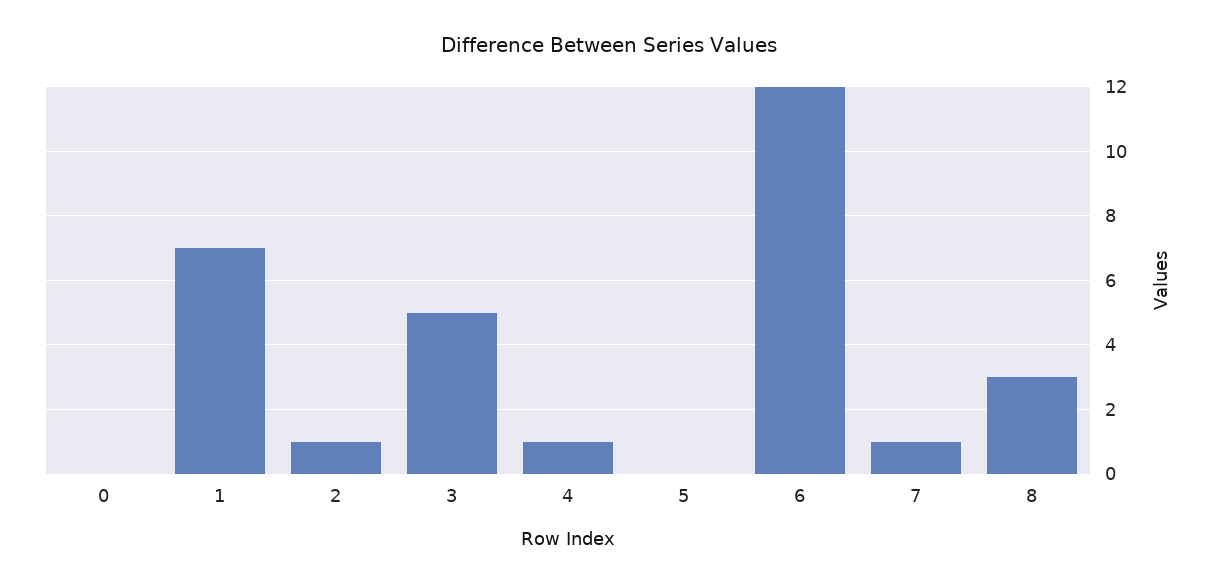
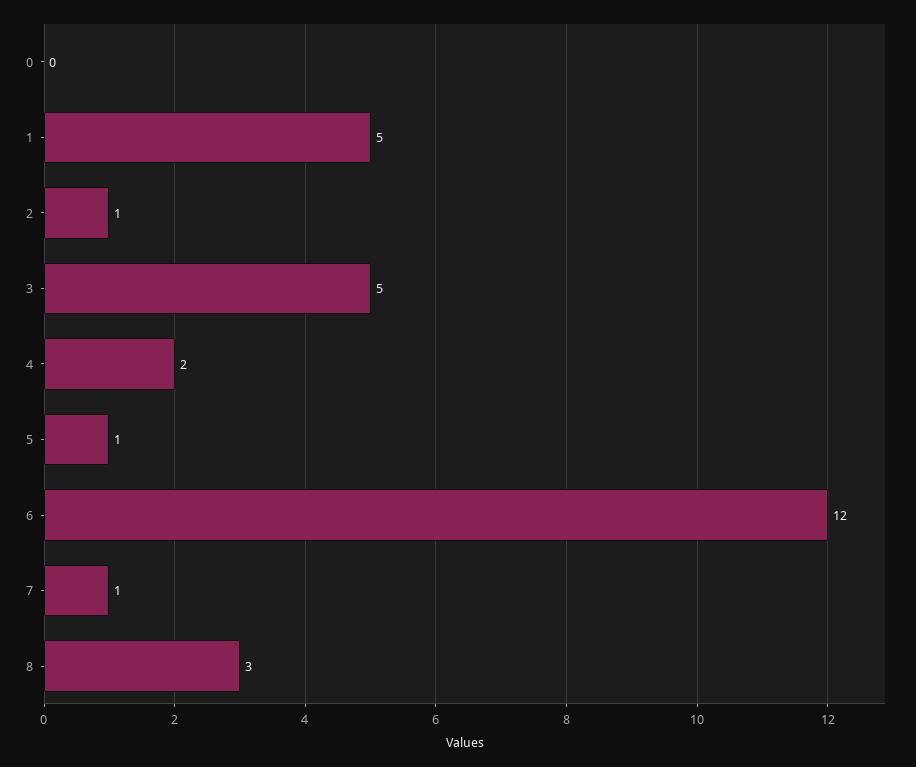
1: 7 -> 5
4: 1 -> 2
5: 0 -> 1

